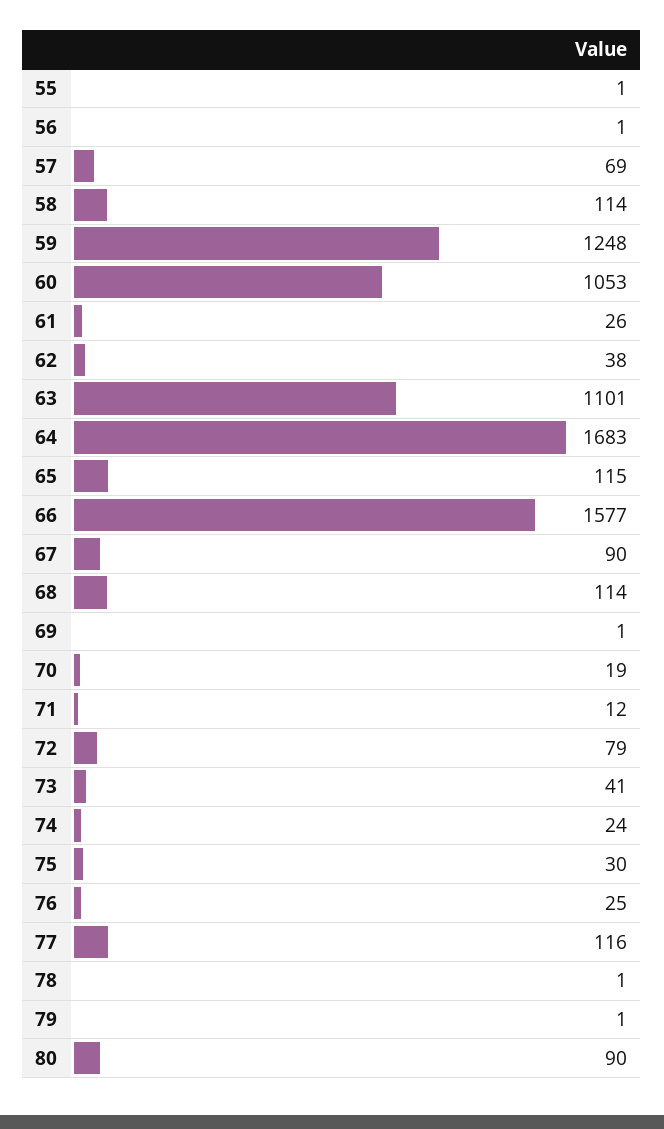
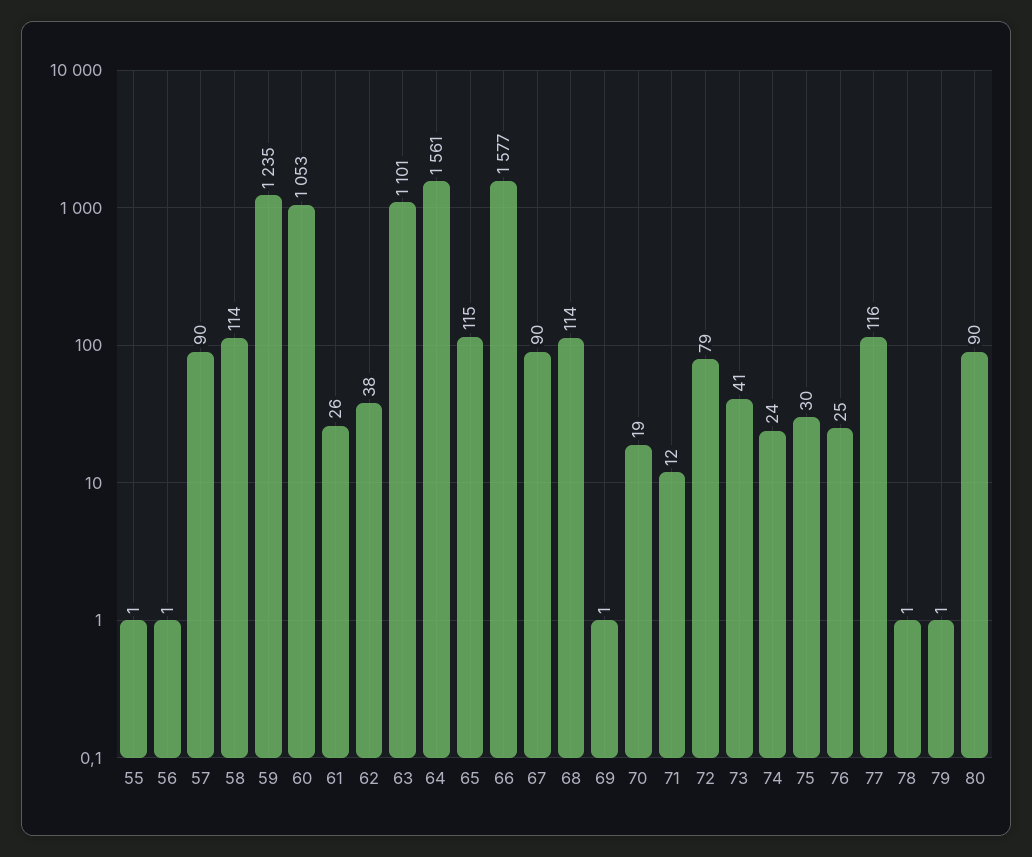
57: 69 -> 90
59: 1248 -> 1235
64: 1683 -> 1561

